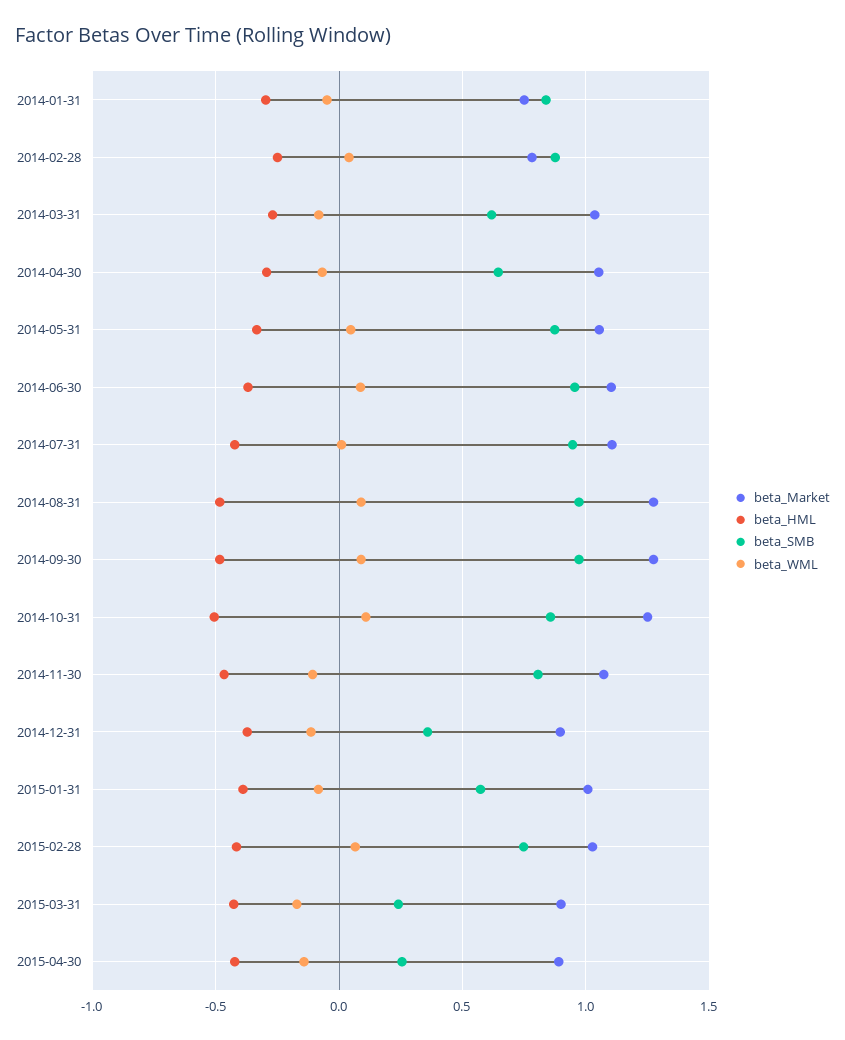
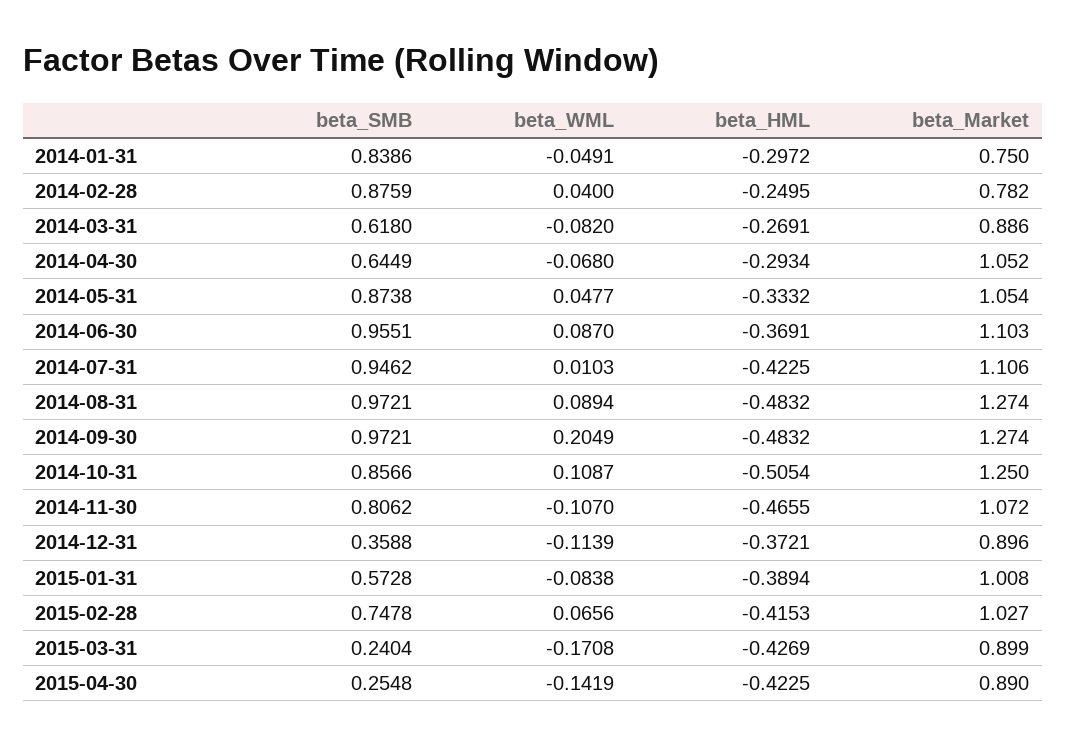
beta_Market, 2014-03-31: 1.05 -> 0.886
beta_WML, 2014-09-30: 0.1 -> 0.2049

